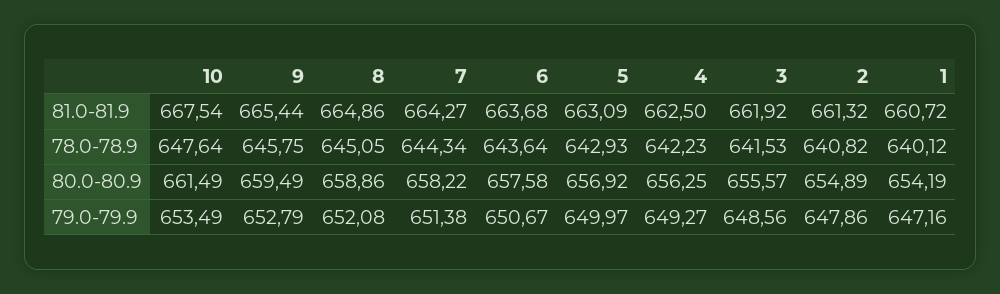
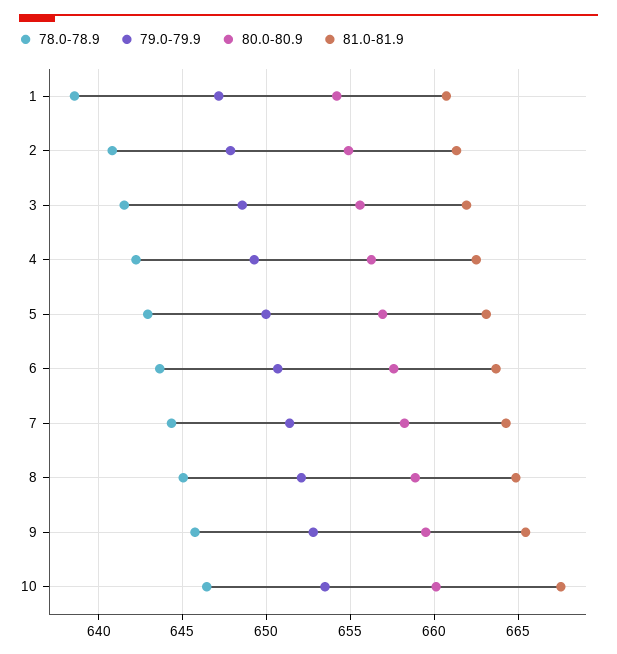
78.0-78.9, 10: 647.64 -> 646.5
78.0-78.9, 1: 640.12 -> 638.5
80.0-80.9, 10: 661.49 -> 660

